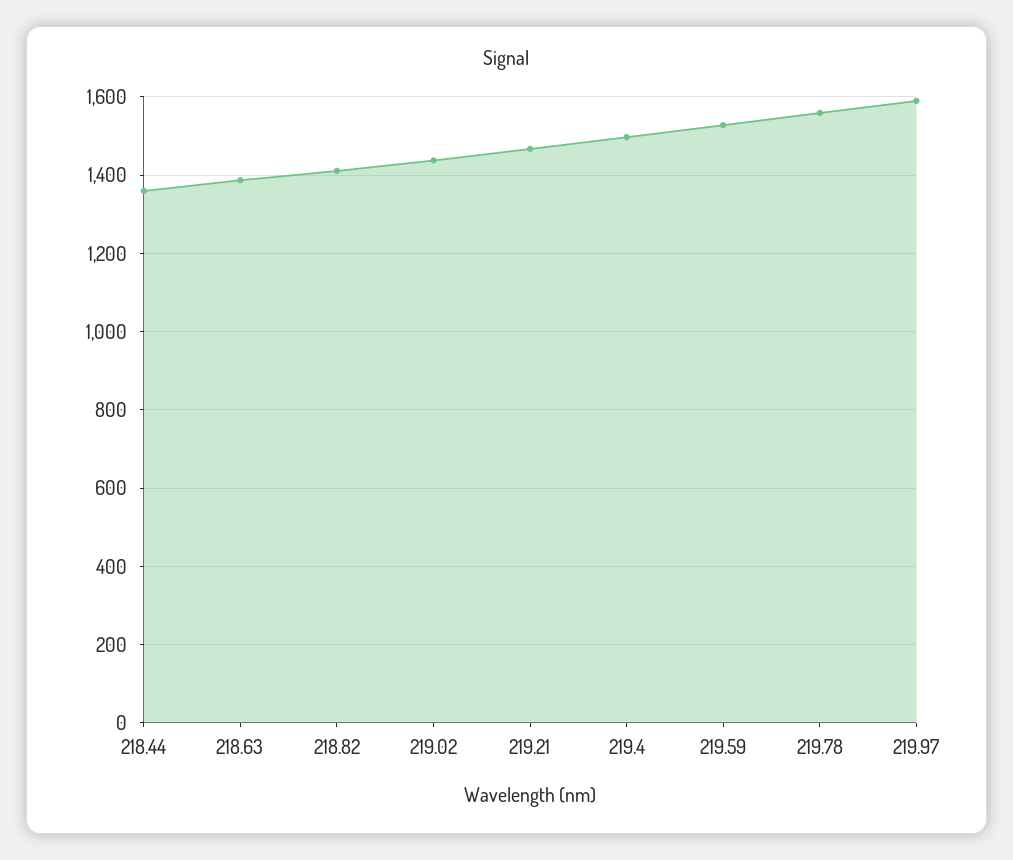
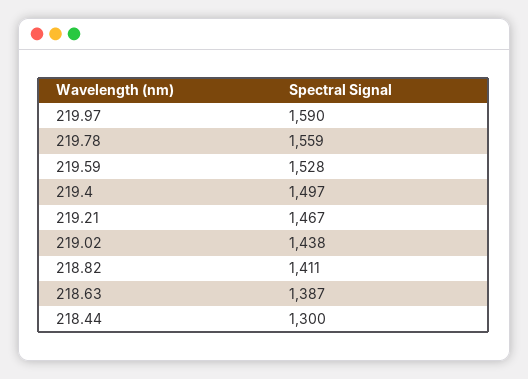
218.44: 1360 -> 1300

